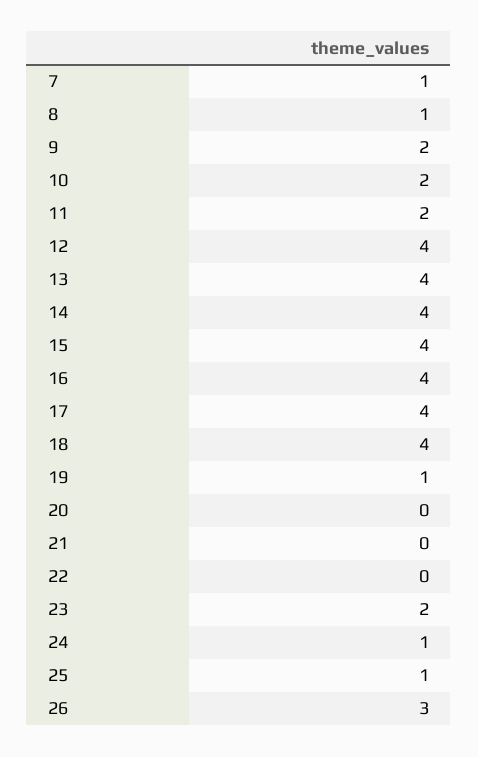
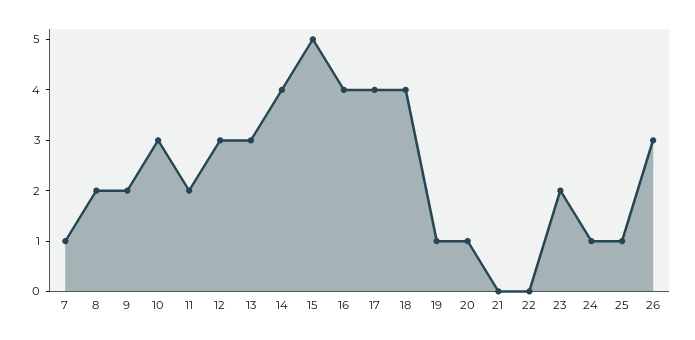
8: 1 -> 2
10: 2 -> 3
12: 4 -> 3
13: 4 -> 3
15: 4 -> 5
20: 0 -> 1

